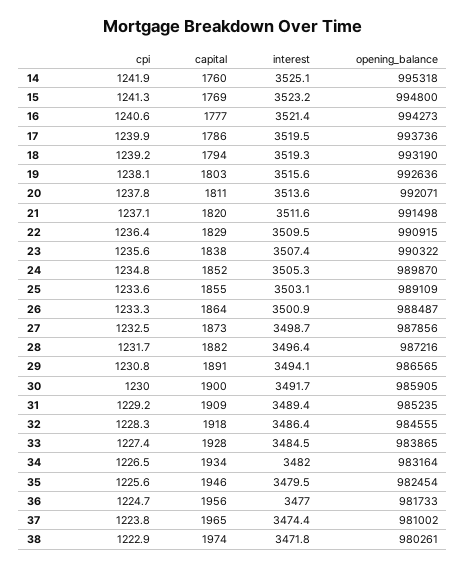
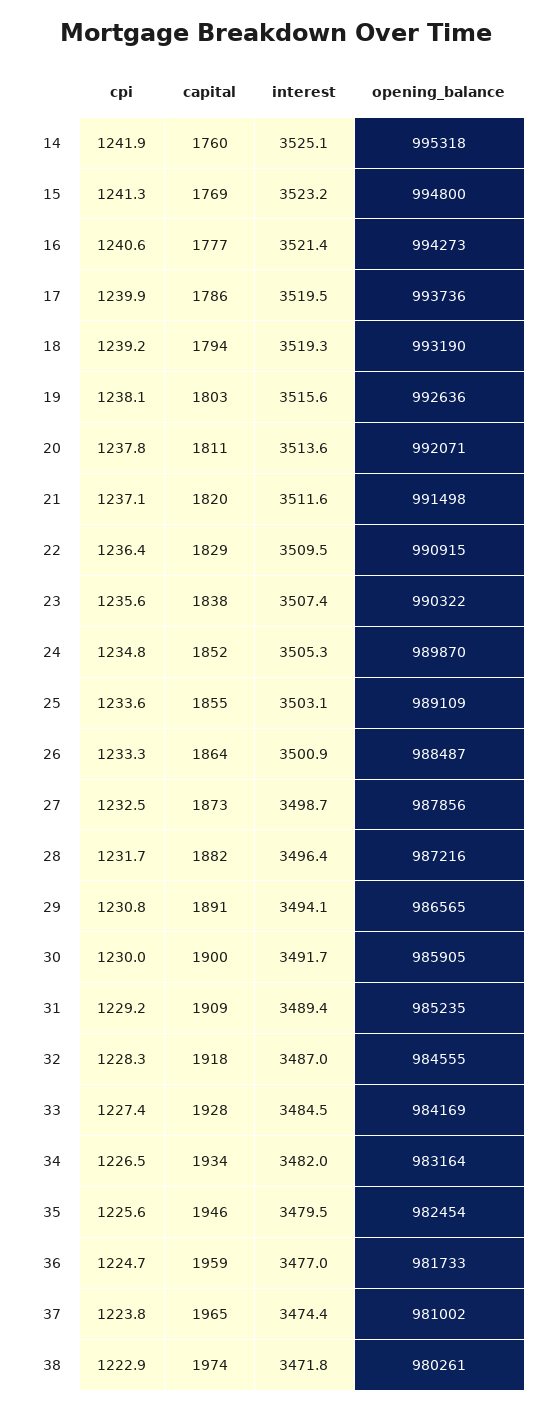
interest, 32: 3486.4 -> 3487
opening_balance, 33: 983865 -> 984169
capital, 36: 1956 -> 1959

